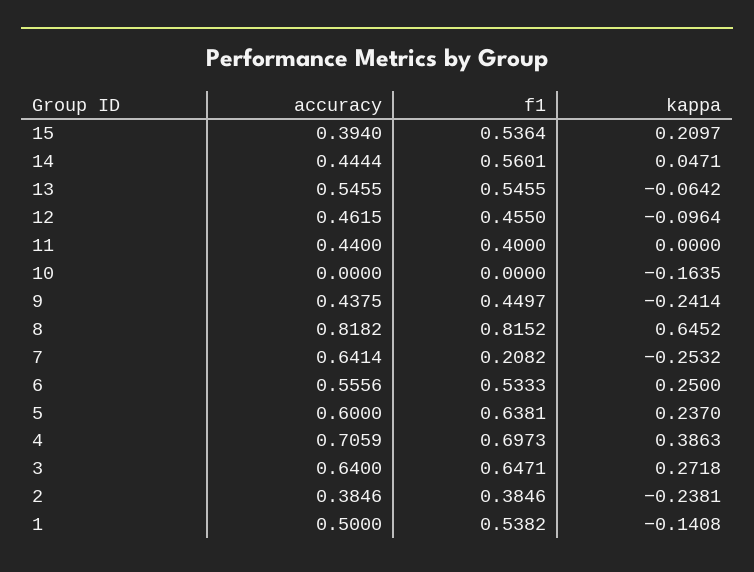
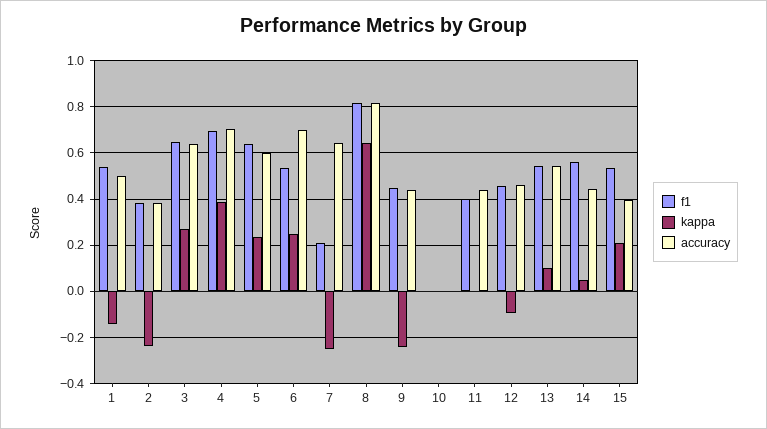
kappa, 13: -0.0642 -> 0.1
kappa, 10: -0.1635 -> 0
accuracy, 6: 0.5556 -> 0.7

